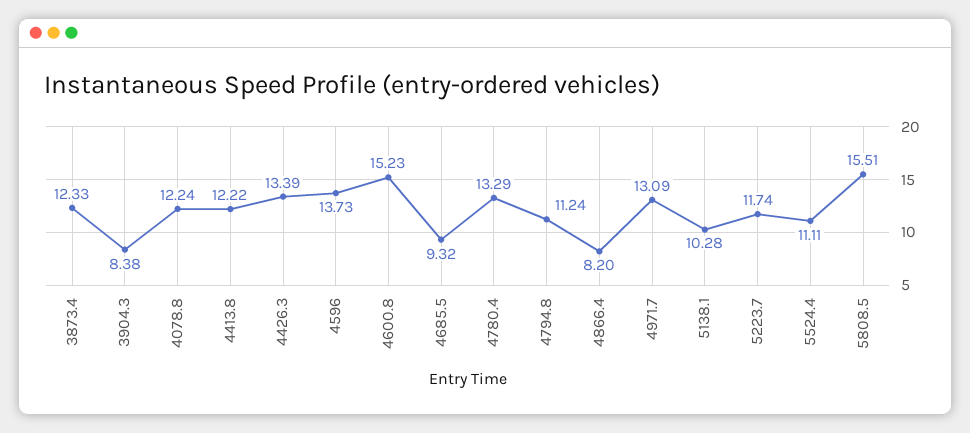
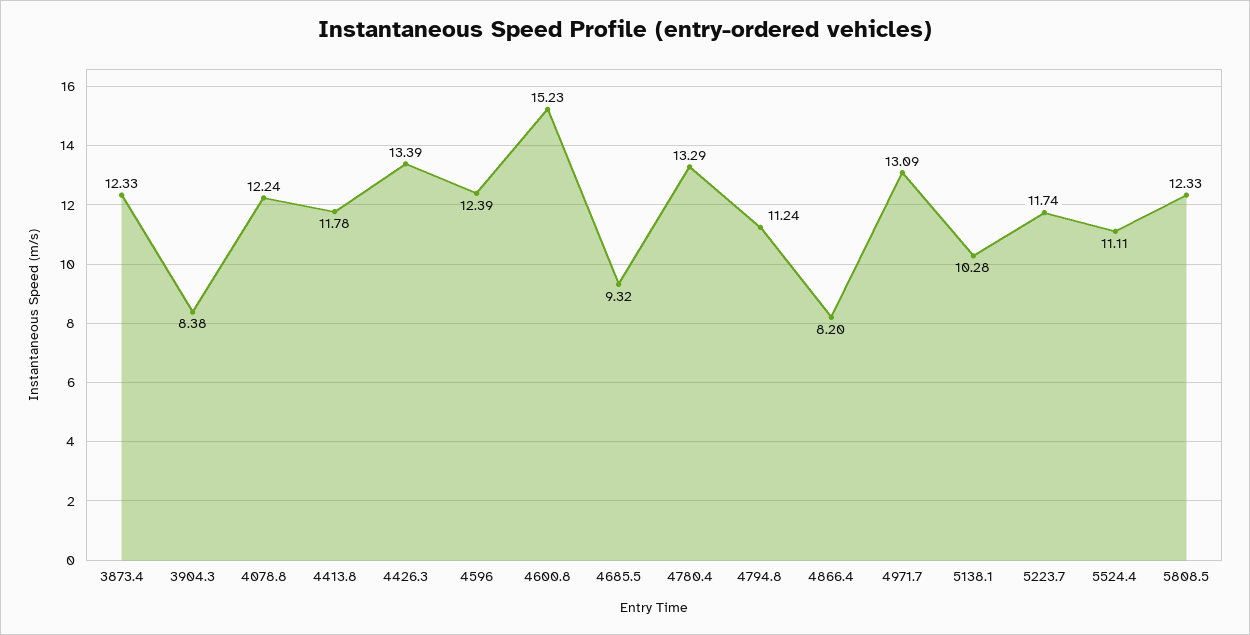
4413.8: 12.22 -> 11.78
4596: 13.73 -> 12.39
5808.5: 15.51 -> 12.33

